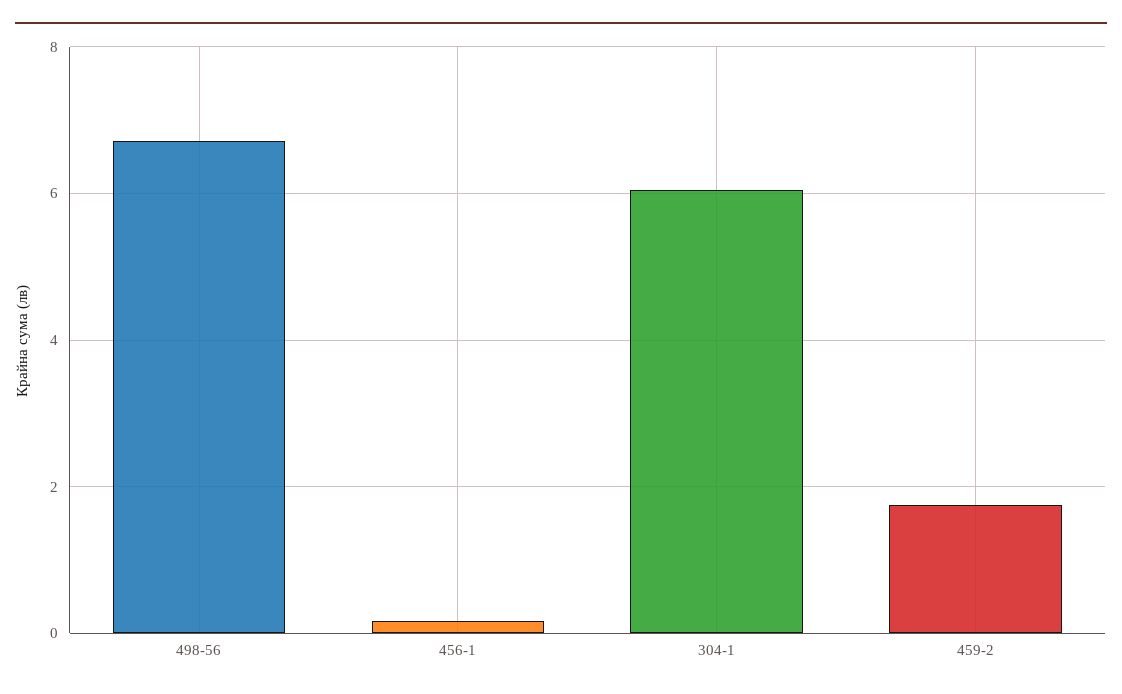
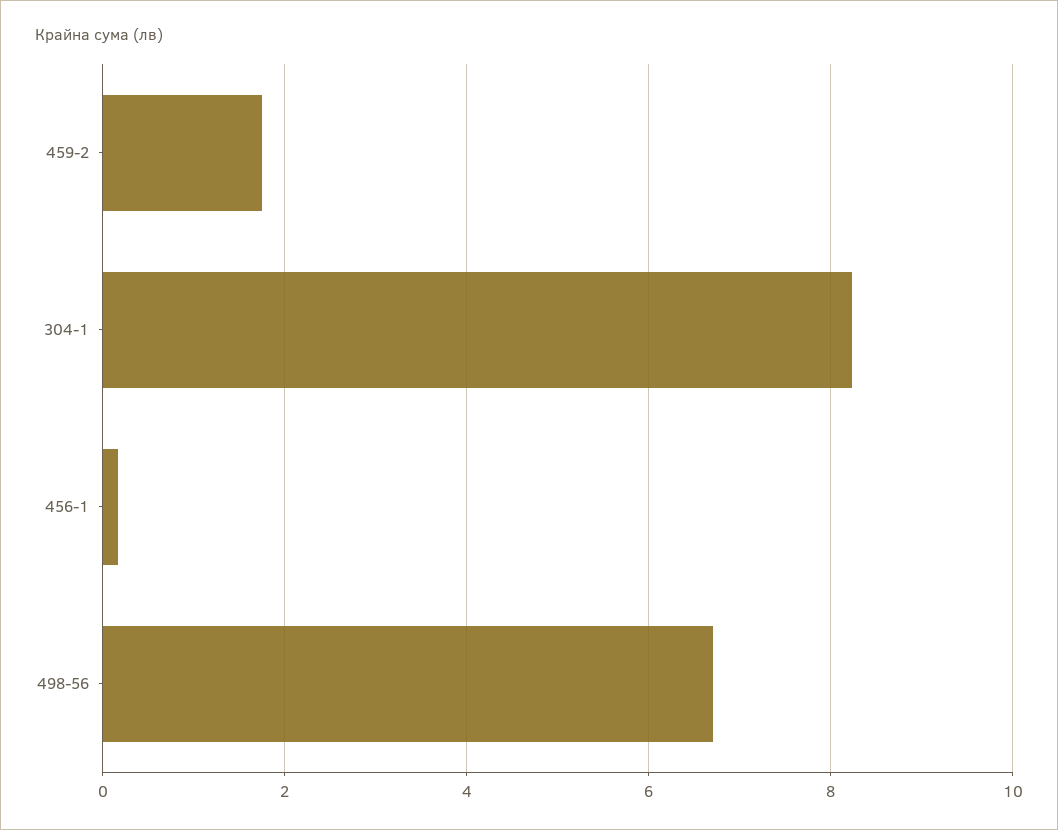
304-1: 6 -> 8.2

